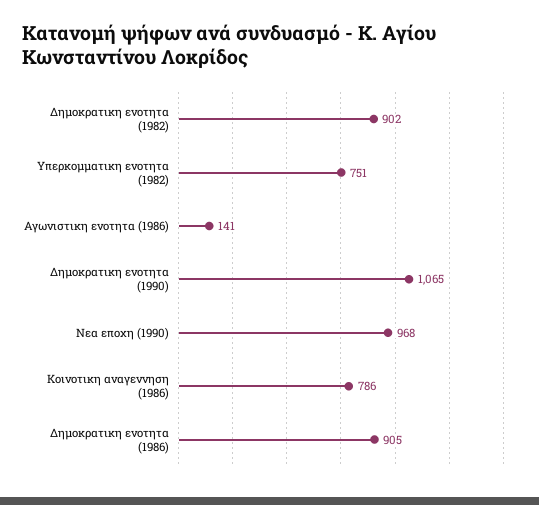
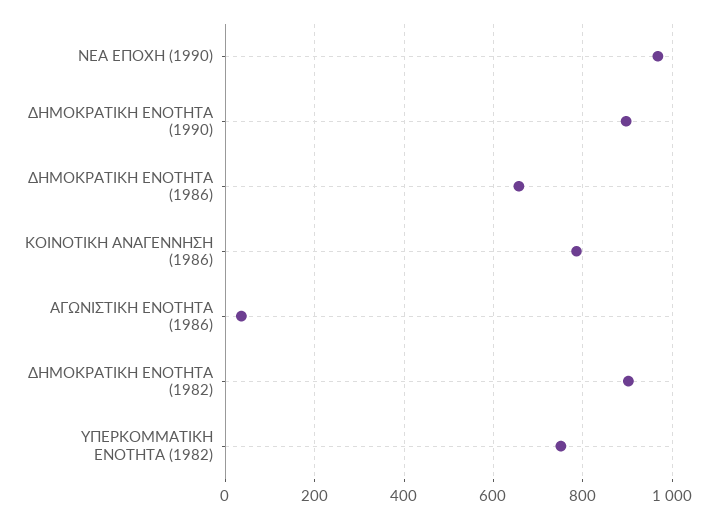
Αγωνιστικη ενοτητα (1986): 141 -> 40
Δημοκρατικη ενοτητα (1990): 1065 -> 900
Δημοκρατικη ενοτητα (1986): 905 -> 660

